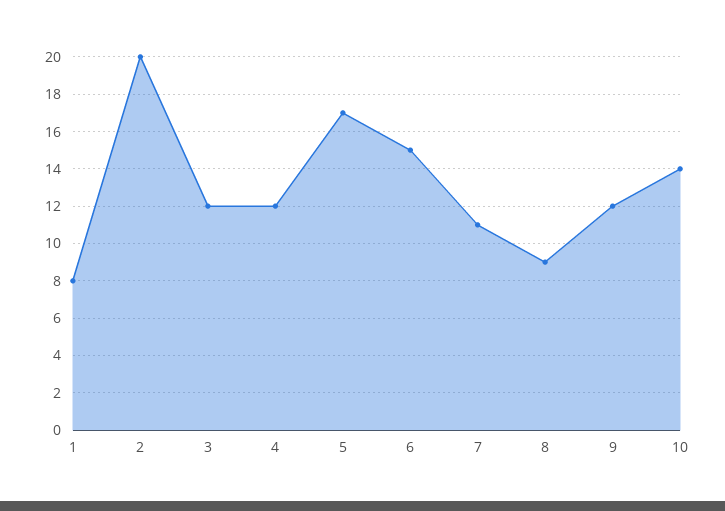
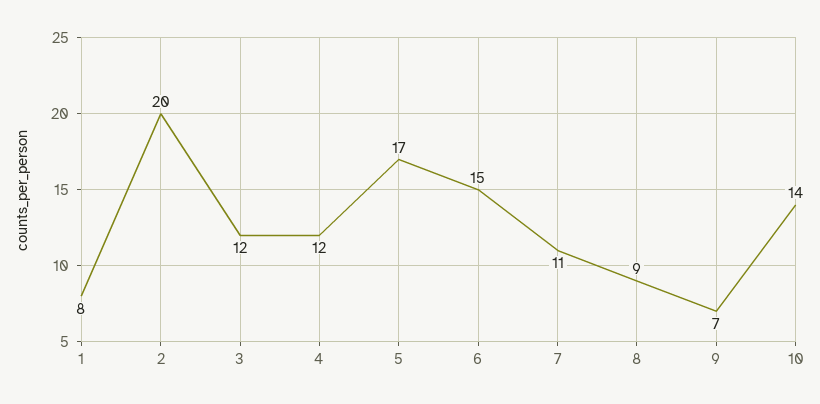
9: 12 -> 7

